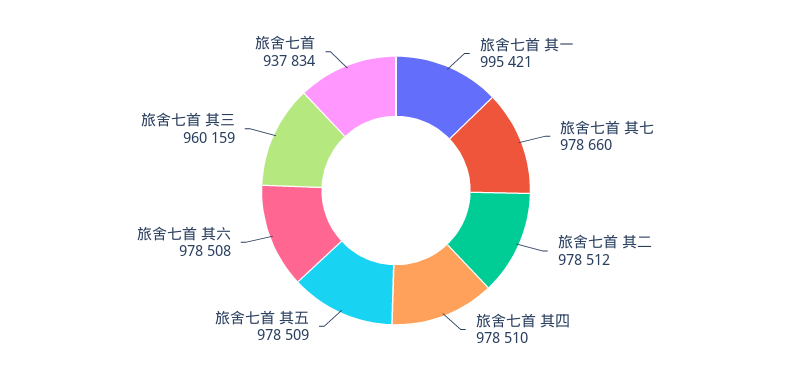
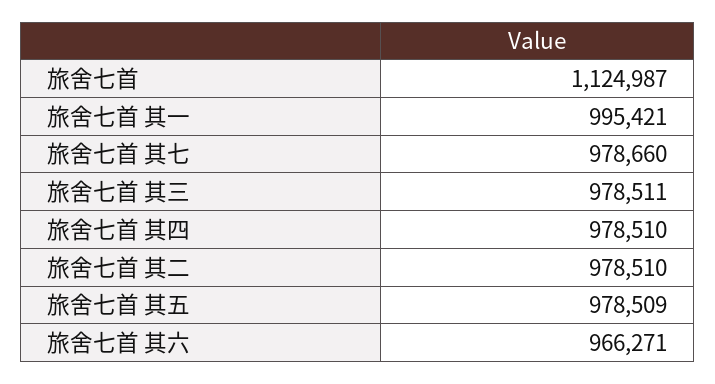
旅舍七首 其二: 978512 -> 978510
旅舍七首 其六: 978508 -> 966271
旅舍七首 其三: 960159 -> 978511
旅舍七首: 937834 -> 1124987

